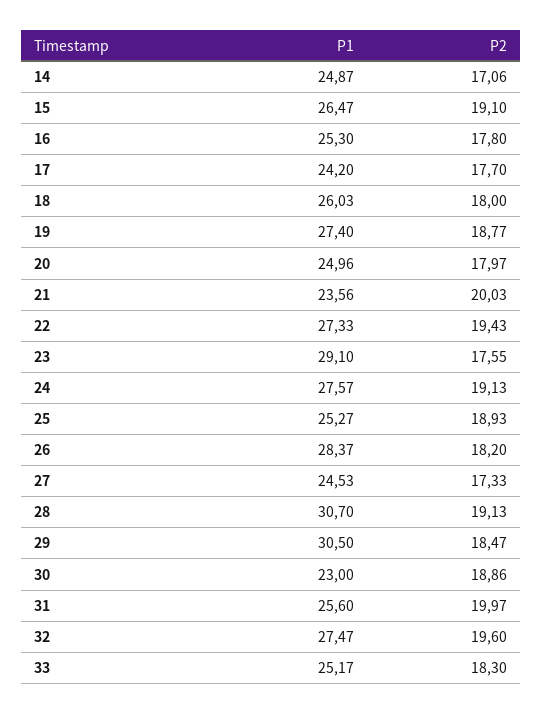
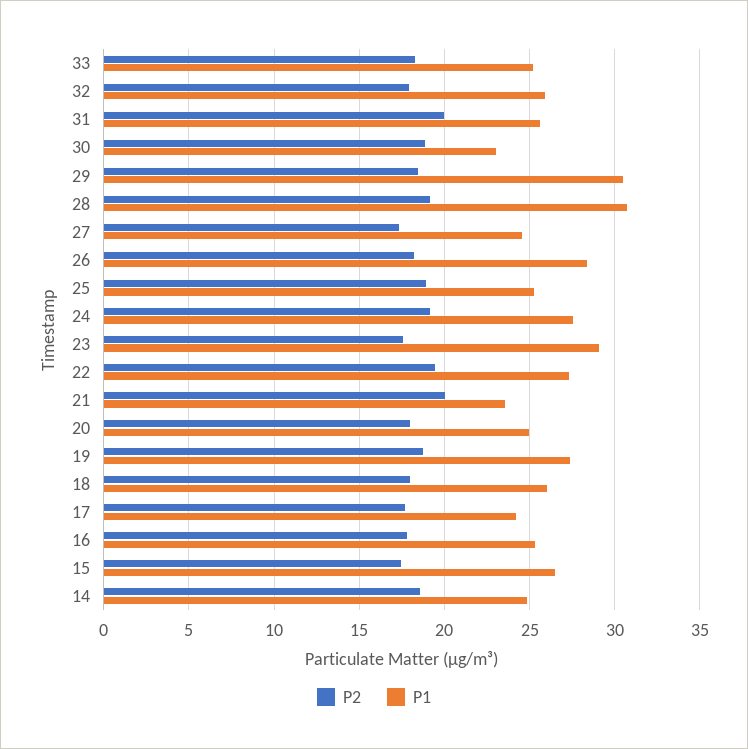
P2, 14: 17.06 -> 18.5
P2, 15: 19.1 -> 17.5
P1, 32: 27.47 -> 26
P2, 32: 19.6 -> 18

